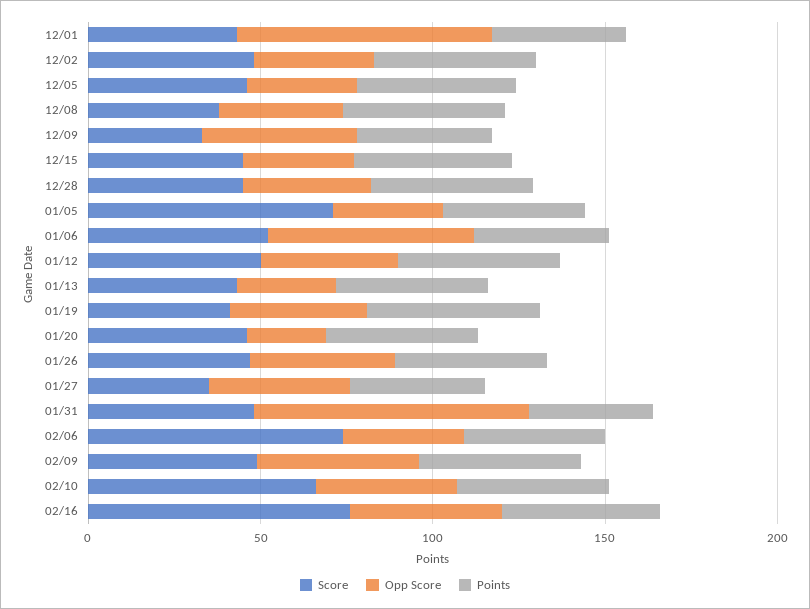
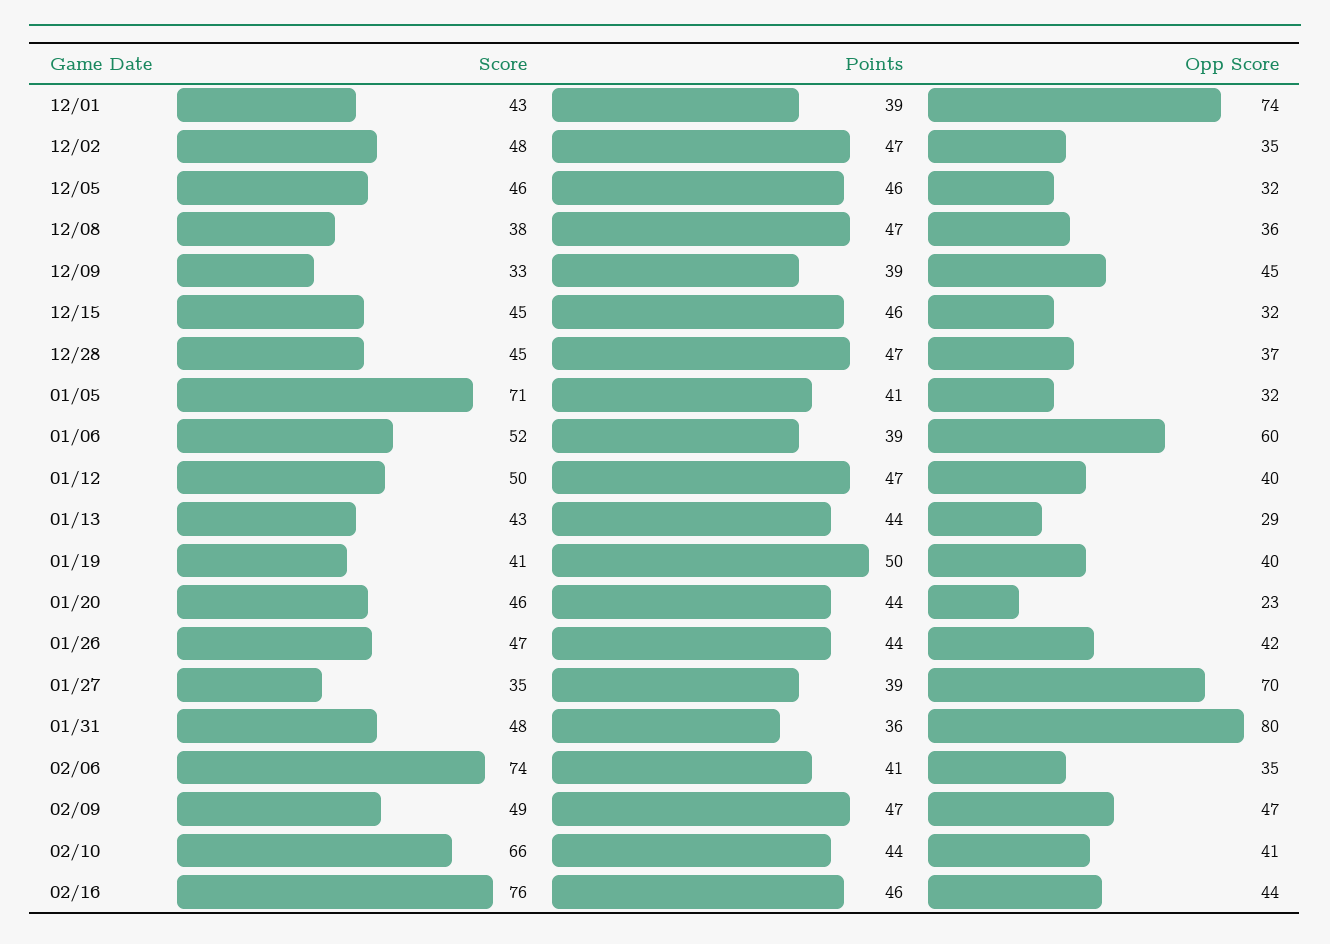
Opp Score, 01/27: 40 -> 70

